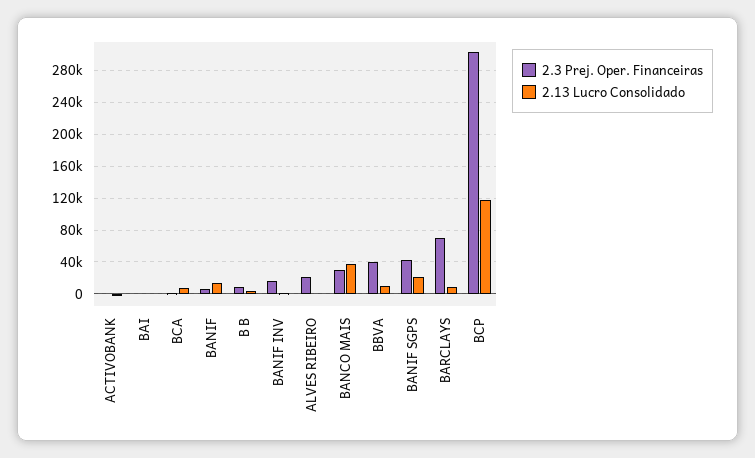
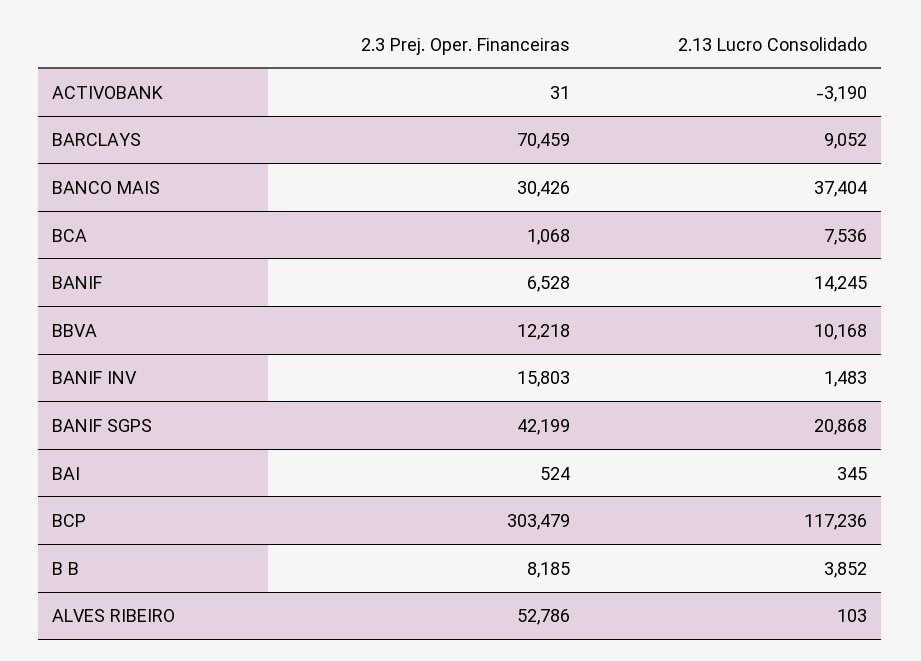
2.3 Prej. Oper. Financeiras, ALVES RIBEIRO: 20000 -> 52786
2.3 Prej. Oper. Financeiras, BBVA: 40000 -> 12218

